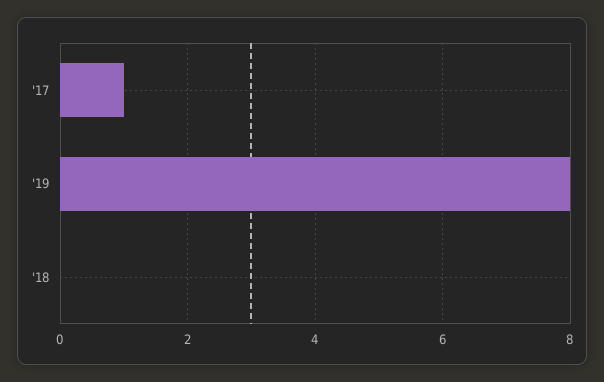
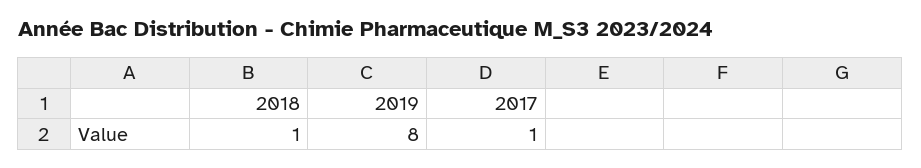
'18: 0 -> 1

